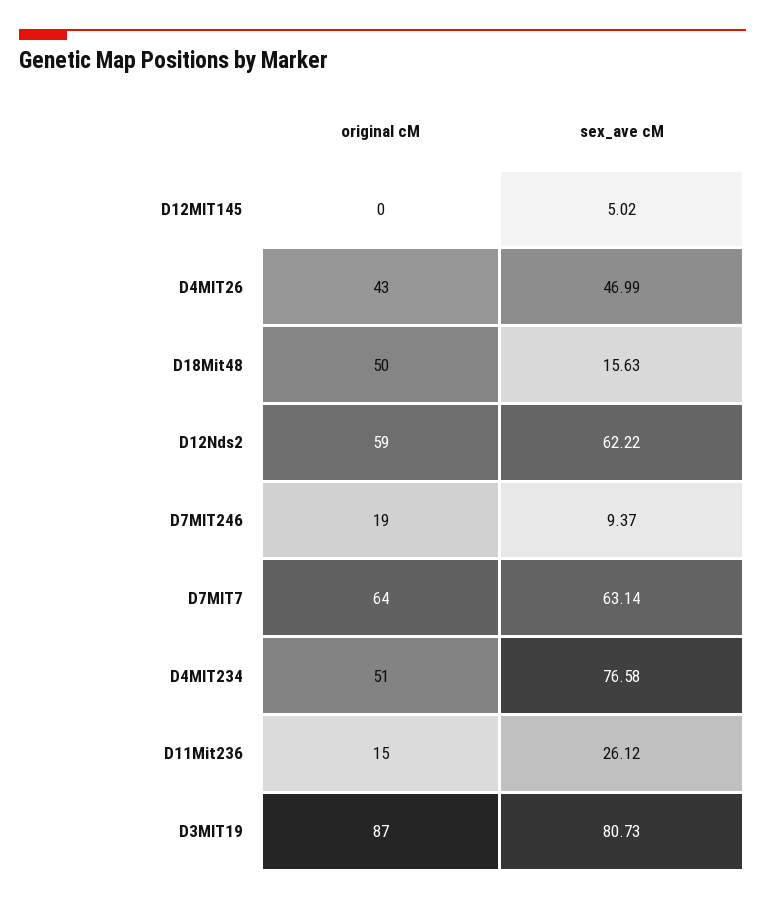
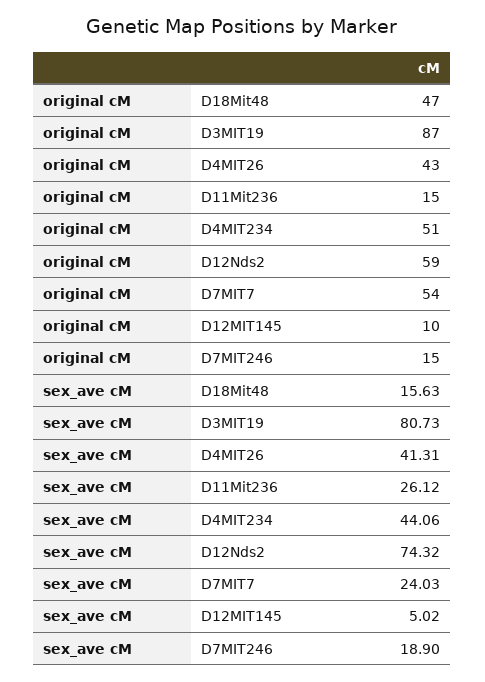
original cM, D12MIT145: 0 -> 10
sex_ave cM, D4MIT26: 46.99 -> 41.31
original cM, D18Mit48: 50 -> 47
sex_ave cM, D12Nds2: 62.22 -> 74.32
original cM, D7MIT246: 19 -> 15
sex_ave cM, D7MIT246: 9.37 -> 18.9
original cM, D7MIT7: 64 -> 54
sex_ave cM, D7MIT7: 63.14 -> 24.03
sex_ave cM, D4MIT234: 76.58 -> 44.06

